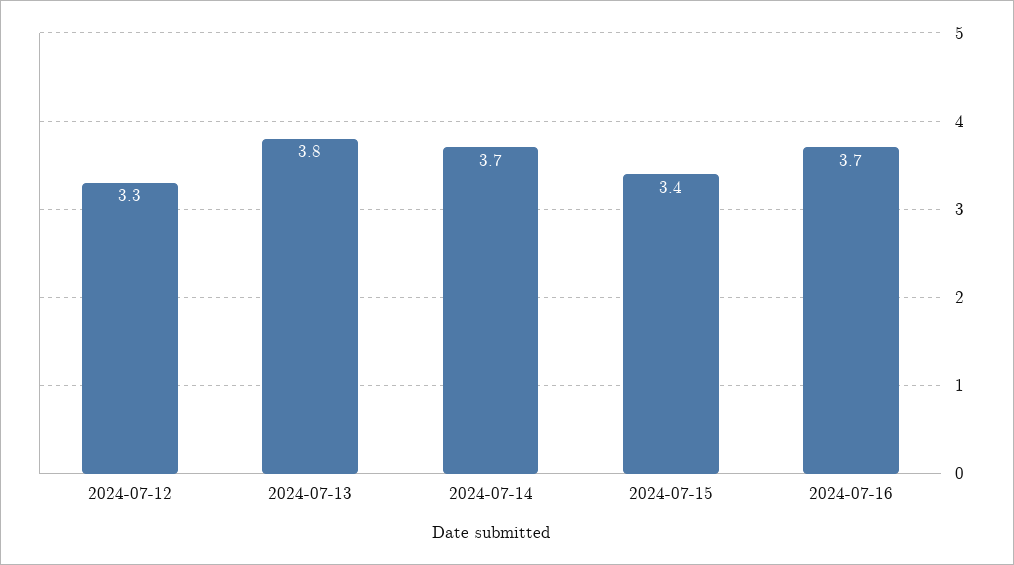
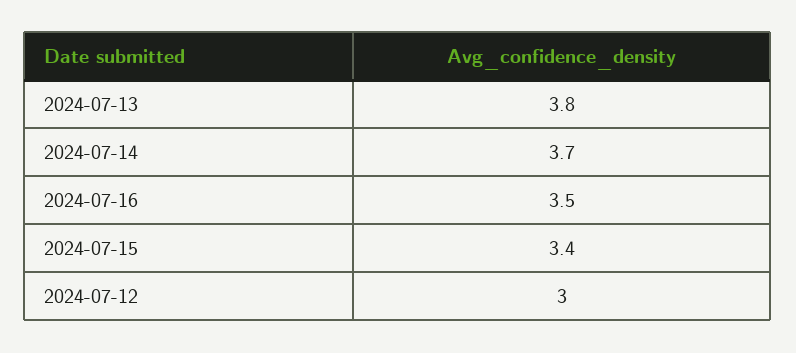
2024-07-12: 3.3 -> 3
2024-07-16: 3.7 -> 3.5

